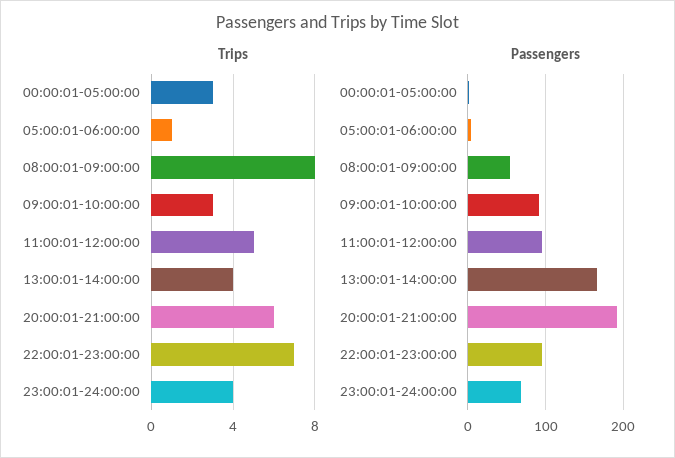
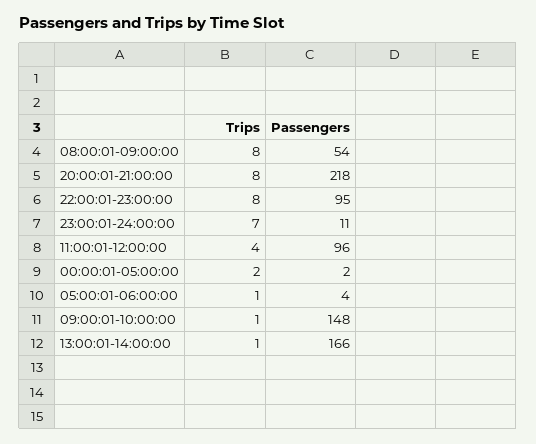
Trips, 00:00:01-05:00:00: 3 -> 2
Trips, 09:00:01-10:00:00: 3 -> 1
Trips, 11:00:01-12:00:00: 5 -> 4
Trips, 13:00:01-14:00:00: 4 -> 1
Trips, 20:00:01-21:00:00: 6 -> 8
Trips, 22:00:01-23:00:00: 7 -> 8
Trips, 23:00:01-24:00:00: 4 -> 7
Passengers, 09:00:01-10:00:00: 90 -> 148
Passengers, 20:00:01-21:00:00: 190 -> 218
Passengers, 23:00:01-24:00:00: 70 -> 11

